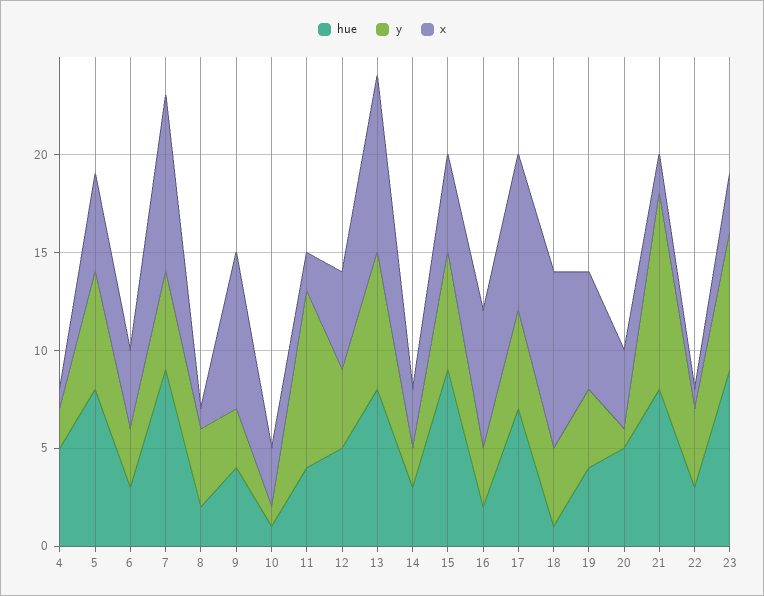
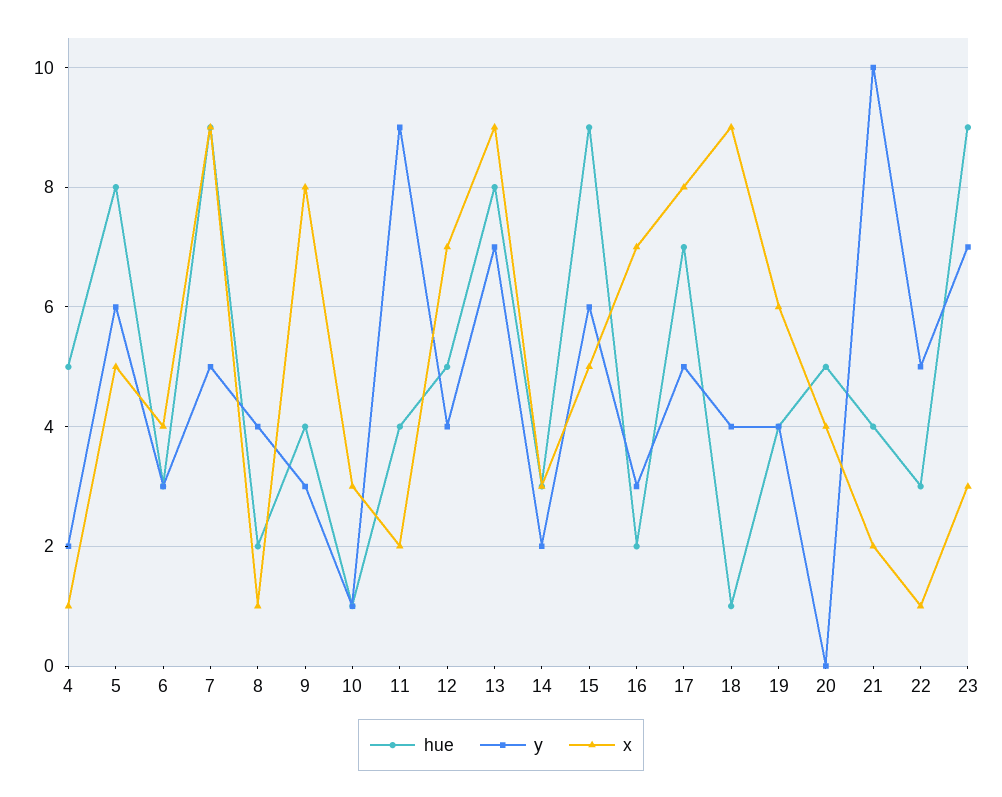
x, 12: 5 -> 7
y, 20: 1 -> 0
hue, 21: 8 -> 4
y, 22: 4 -> 5

